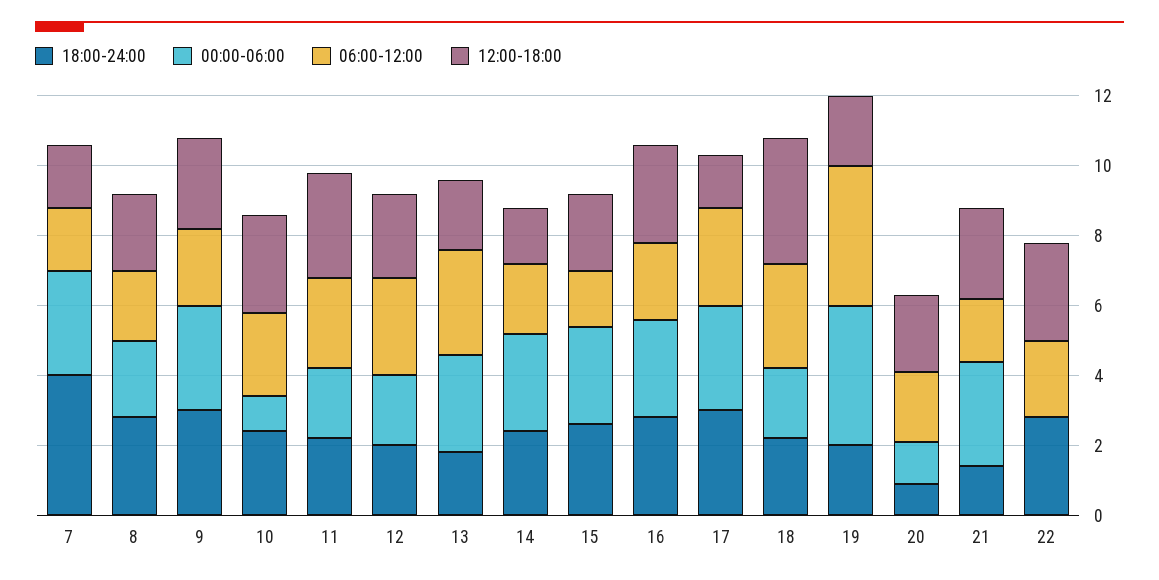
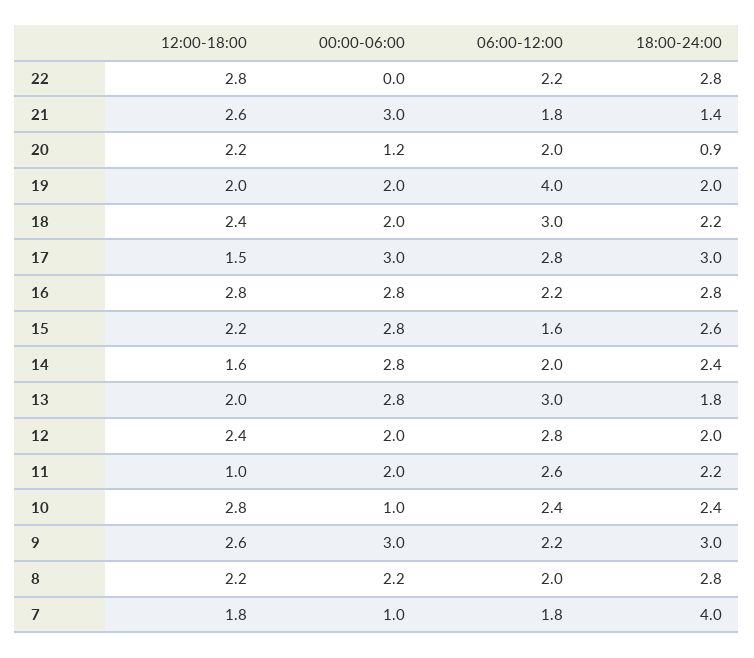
00:00-06:00, 7: 3 -> 1
12:00-18:00, 11: 3 -> 1
12:00-18:00, 18: 3.5 -> 2.4
00:00-06:00, 19: 4 -> 2

